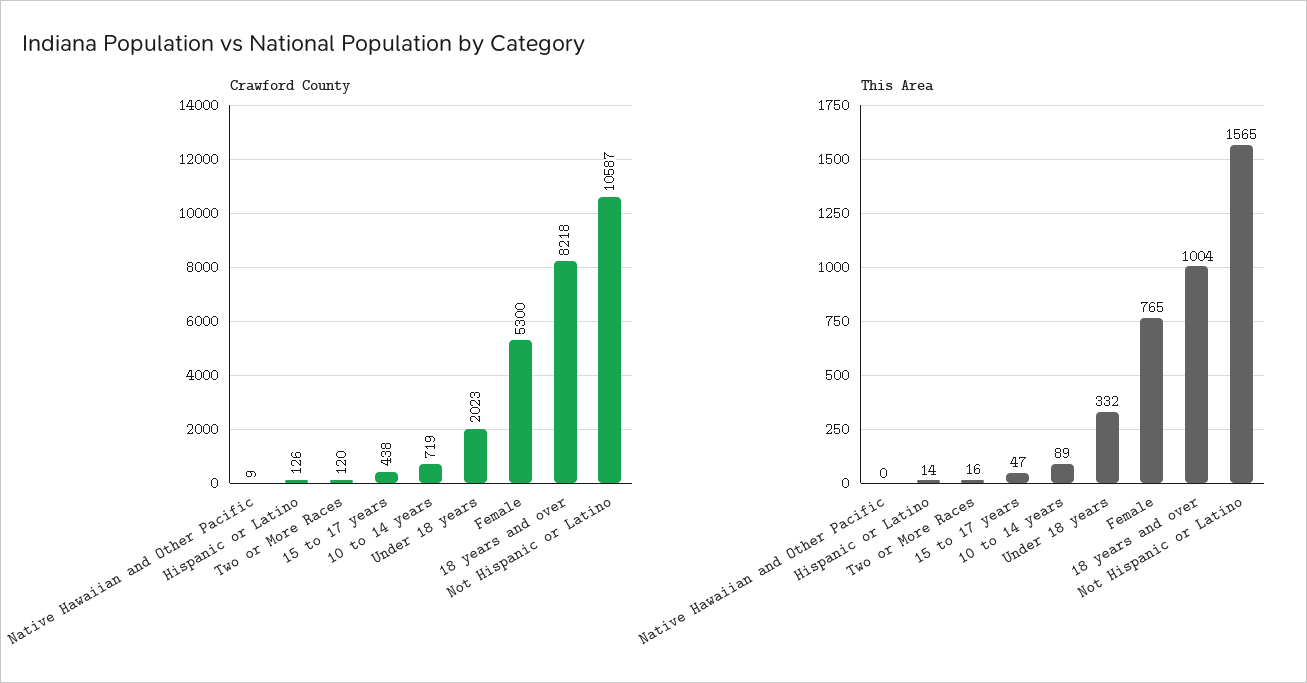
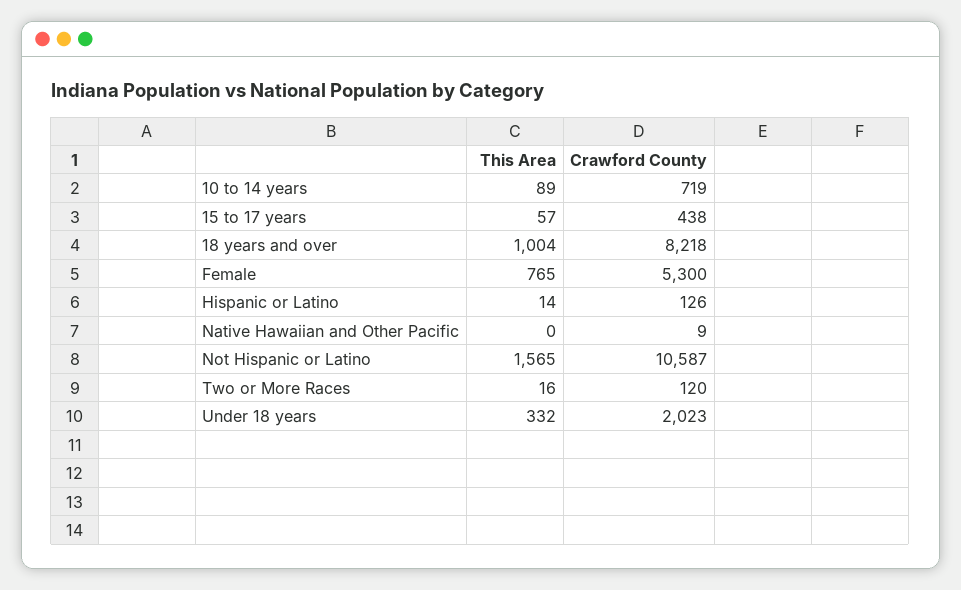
This Area, 15 to 17 years: 47 -> 57

